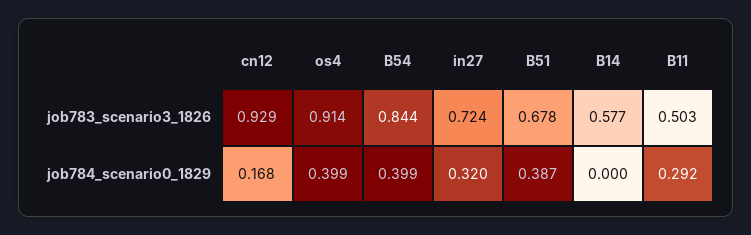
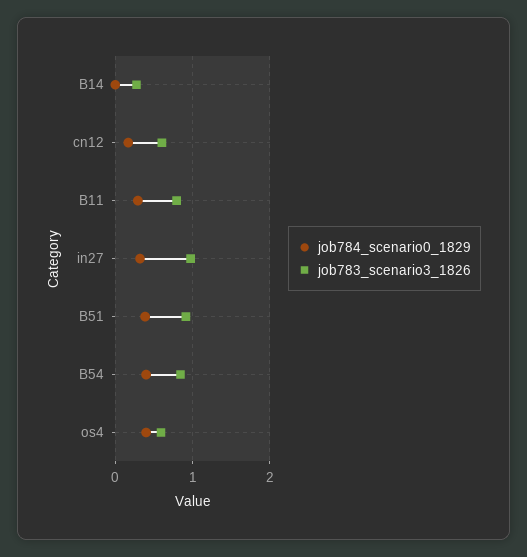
job783_scenario3_1826, cn12: 0.929 -> 0.6
job783_scenario3_1826, os4: 0.914 -> 0.6
job783_scenario3_1826, in27: 0.724 -> 1
job783_scenario3_1826, B51: 0.678 -> 0.9
job783_scenario3_1826, B14: 0.577 -> 0.3
job783_scenario3_1826, B11: 0.503 -> 0.8

